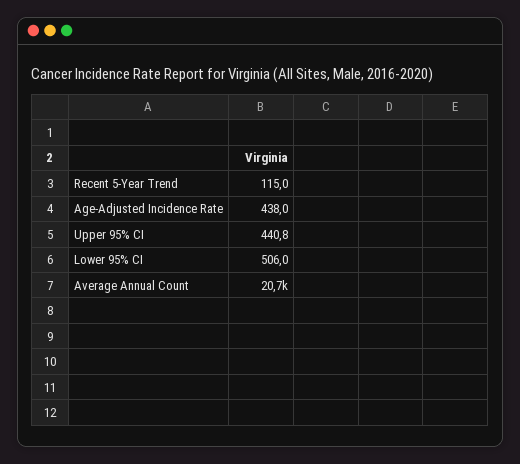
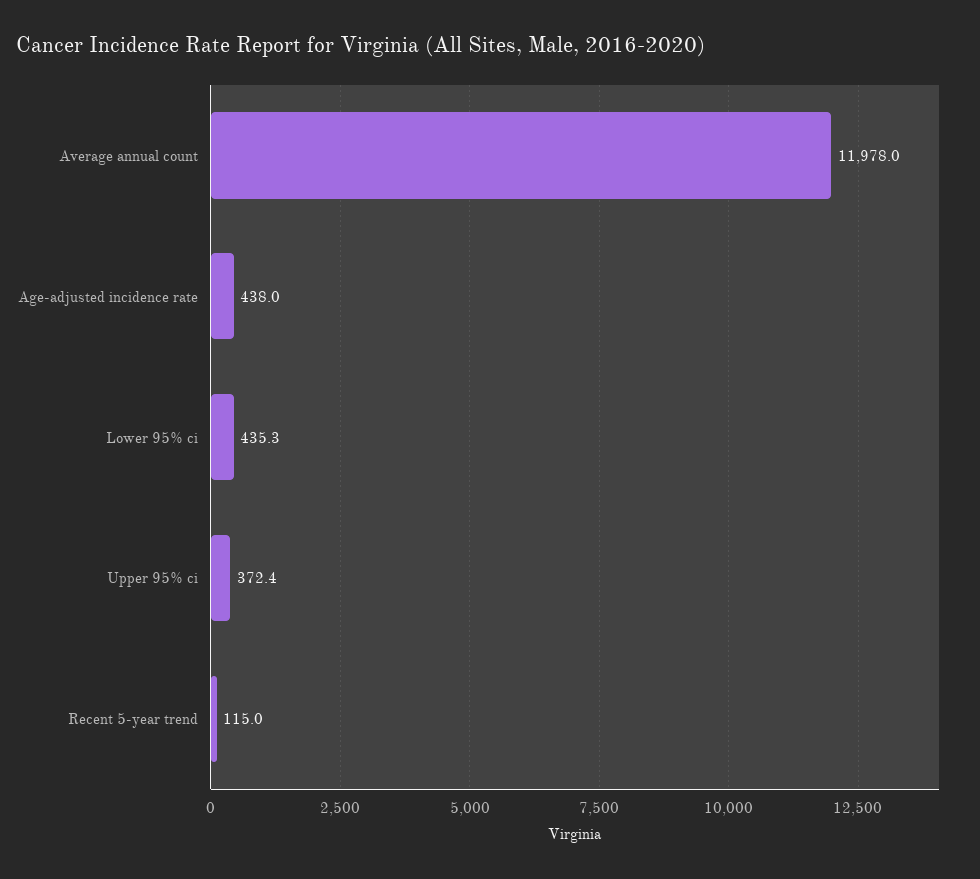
Upper 95% CI: 440.8 -> 372.4
Lower 95% CI: 506 -> 435.3
Average Annual Count: 20700 -> 11978

